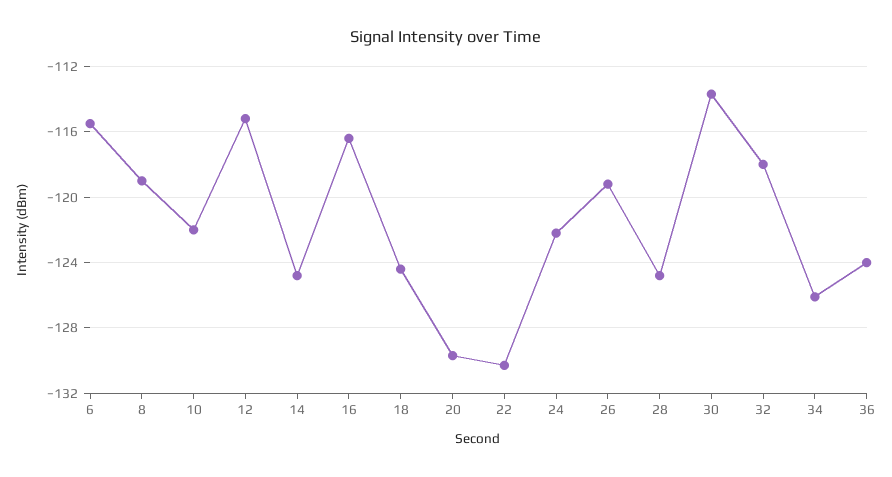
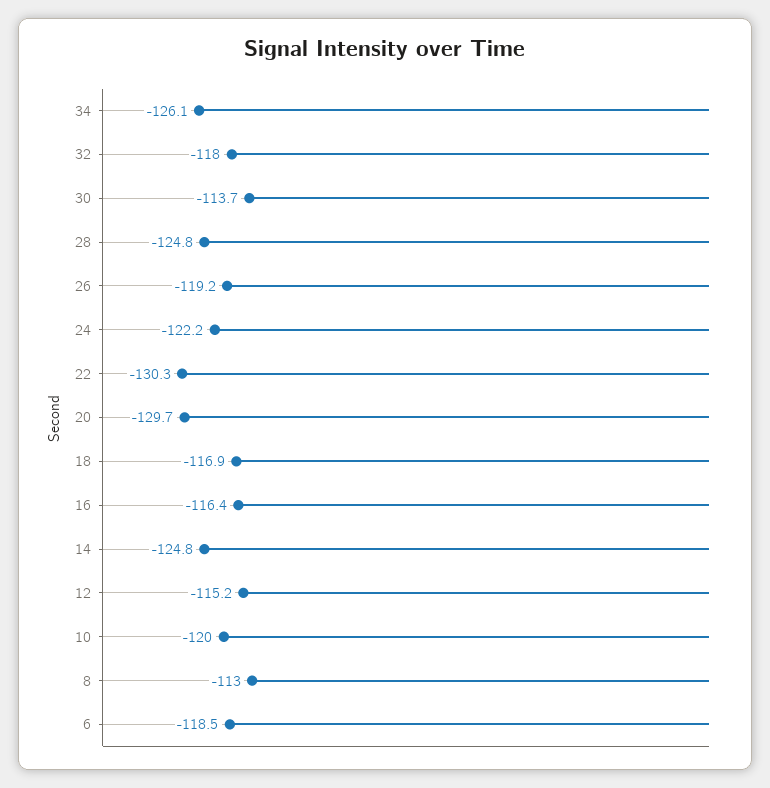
6: -115.5 -> -118.5
8: -119 -> -113
10: -122 -> -120
18: -124.5 -> -116.9
36: -124 -> none

